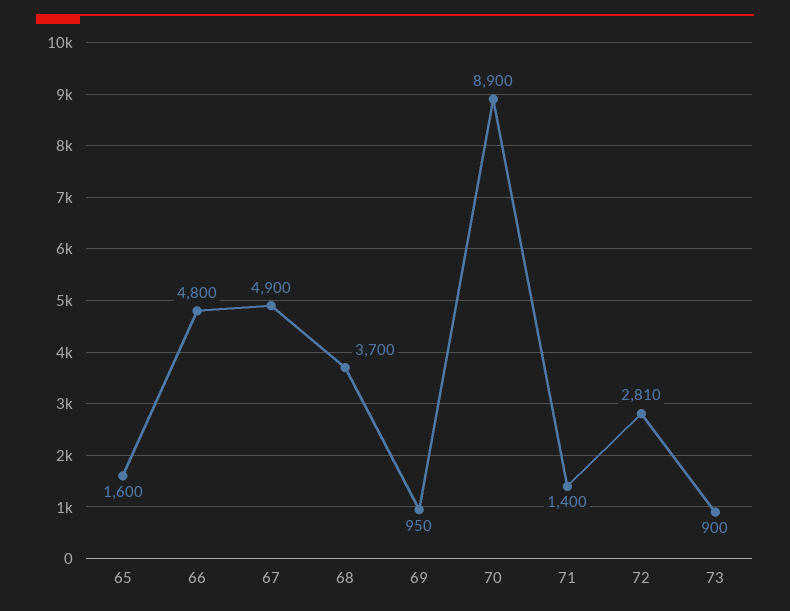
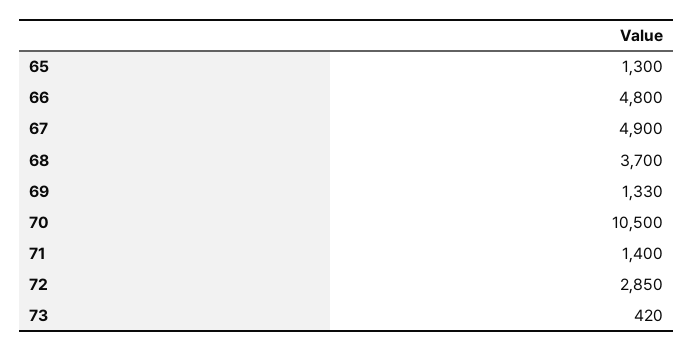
65: 1600 -> 1300
69: 950 -> 1330
70: 8900 -> 10500
72: 2810 -> 2850
73: 900 -> 420

